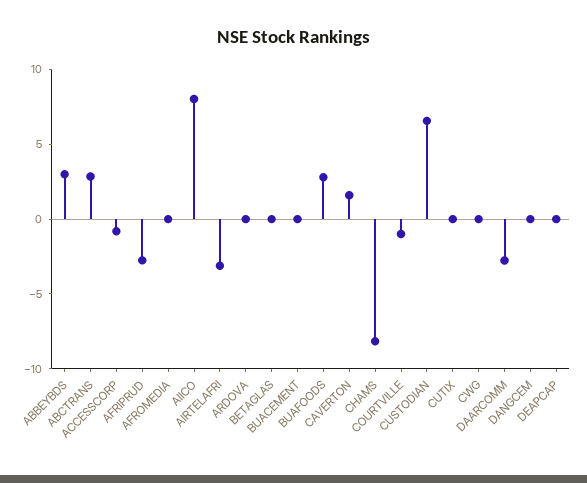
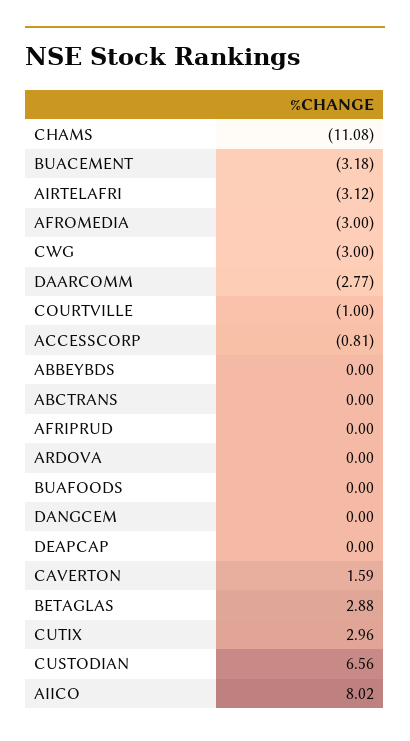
ABBEYBDS: 3 -> 0
ABCTRANS: 3 -> 0
AFRIPRUD: -3 -> 0
AFROMEDIA: 0 -> -3
BETAGLAS: 0 -> 2.88
BUACEMENT: 0 -> -3.18
BUAFOODS: 3 -> 0
CHAMS: -8 -> -11.08
CUTIX: 0 -> 2.96
CWG: 0 -> -3

